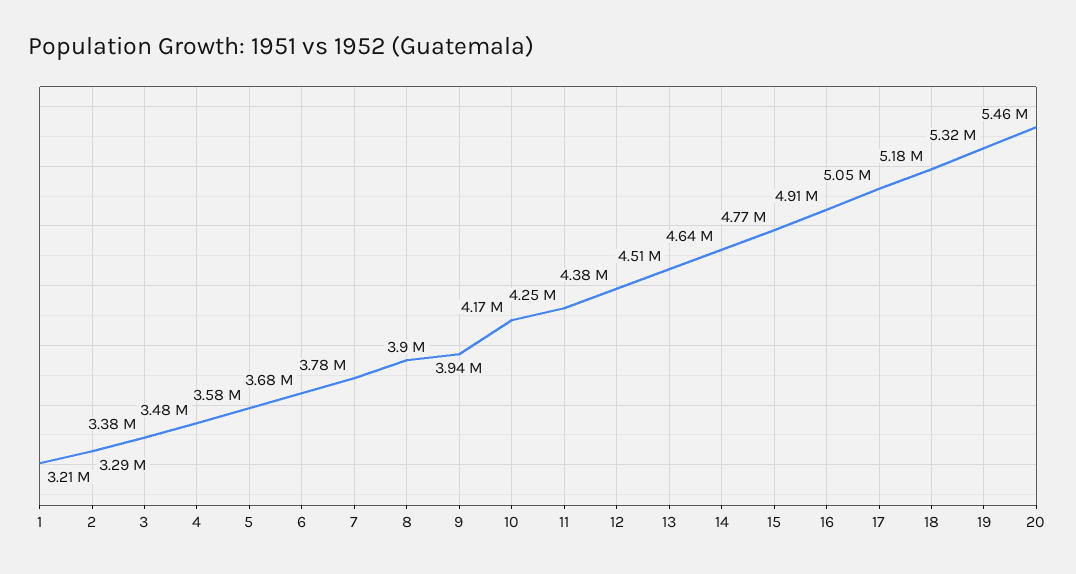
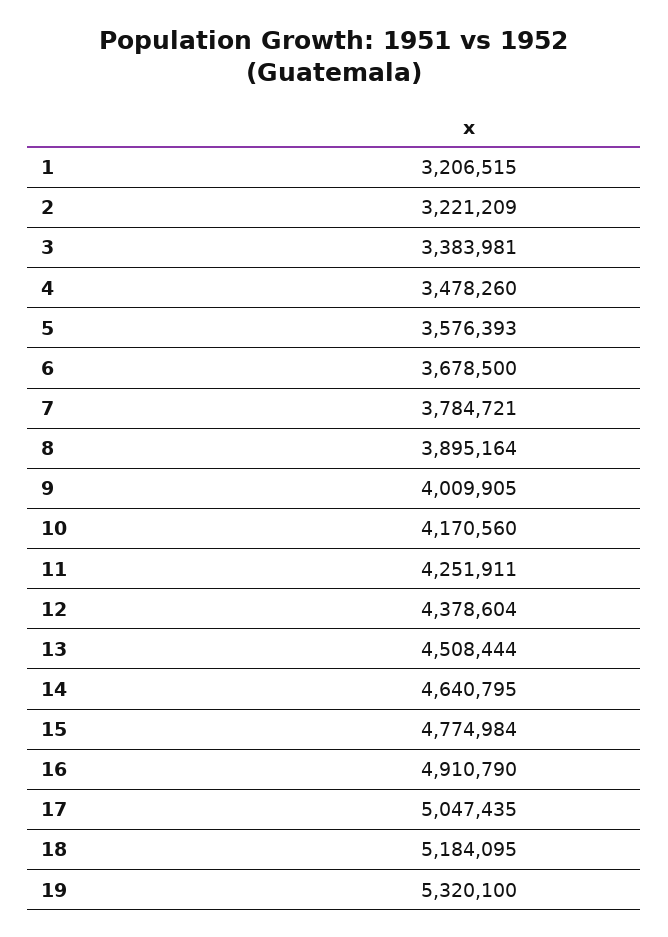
2: 3290000 -> 3221209
9: 3940000 -> 4009905
20: 5460000 -> none

